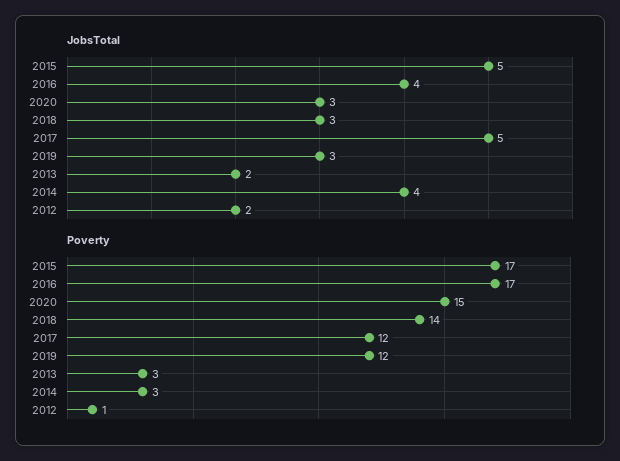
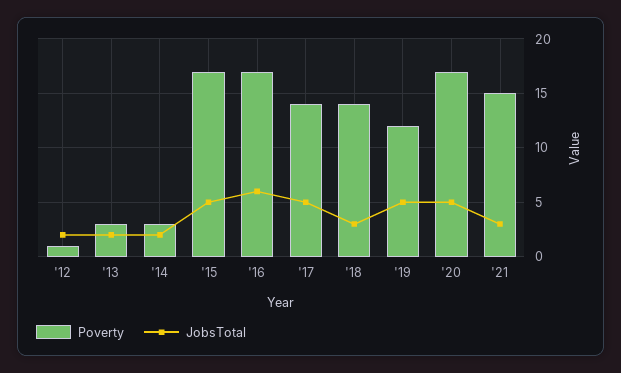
JobsTotal, 2016: 4 -> 6
JobsTotal, 2020: 3 -> 5
JobsTotal, 2019: 3 -> 5
JobsTotal, 2014: 4 -> 2
Poverty, 2020: 15 -> 17
Poverty, 2017: 12 -> 14
Poverty, '21: none -> 15
JobsTotal, '21: none -> 3

